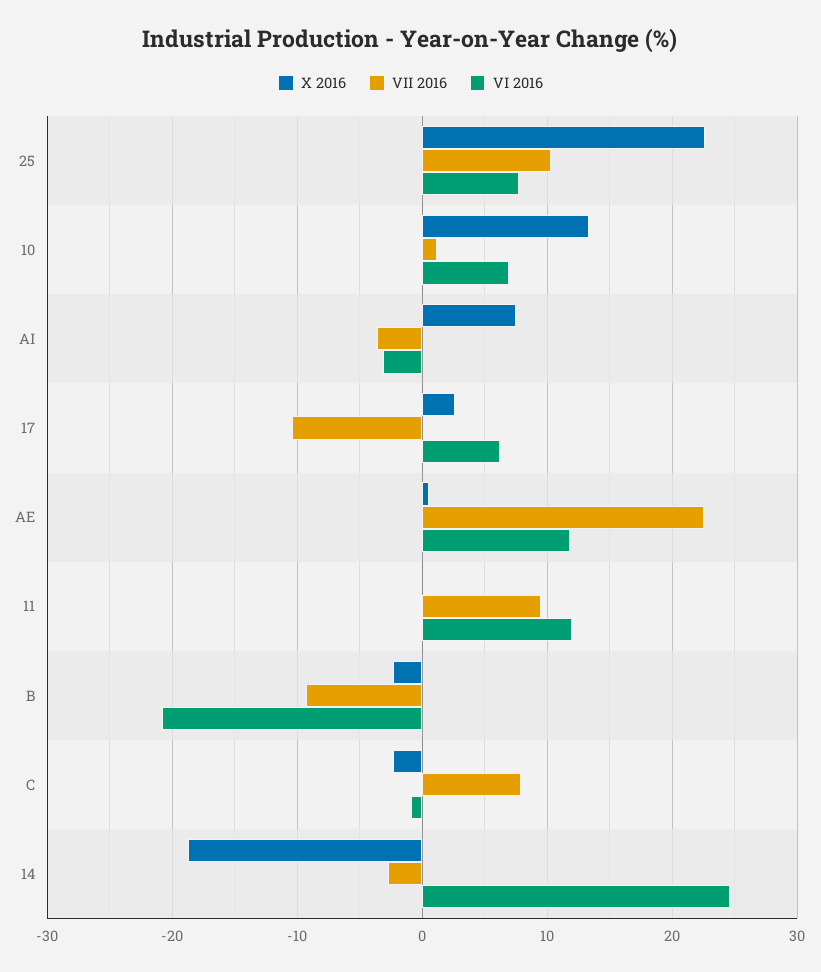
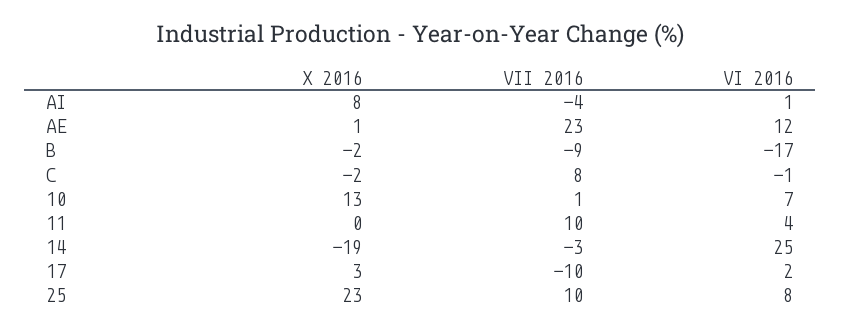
VI 2016, AI: -3 -> 1
VI 2016, 17: 6 -> 2
VI 2016, 11: 12 -> 4
VI 2016, B: -21 -> -17

